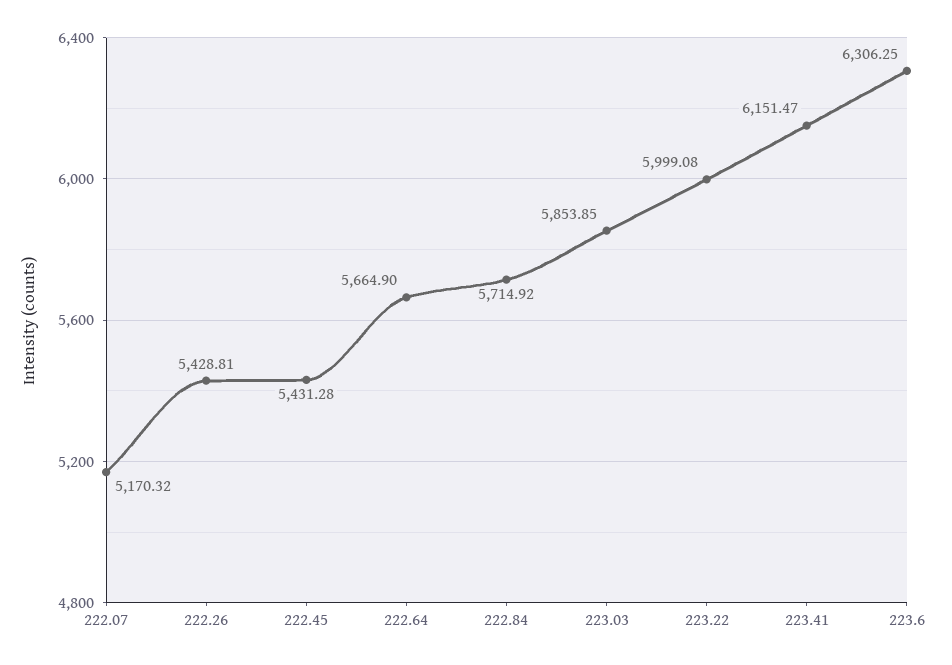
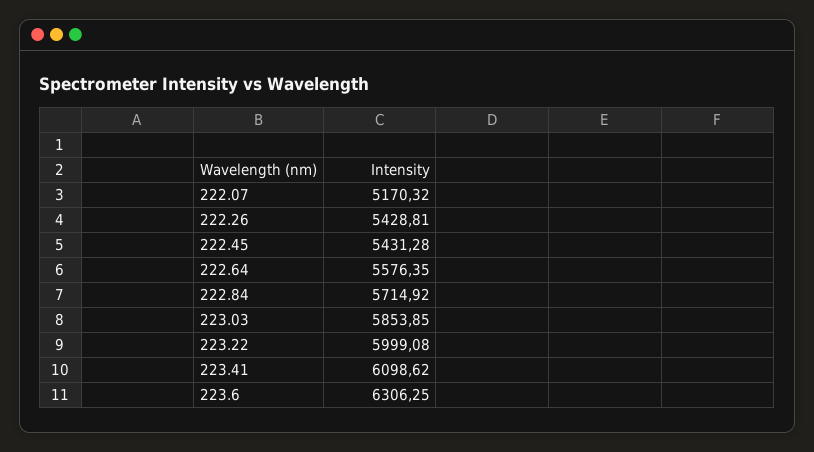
222.64: 5664.9 -> 5576.35
223.41: 6151.47 -> 6098.62

